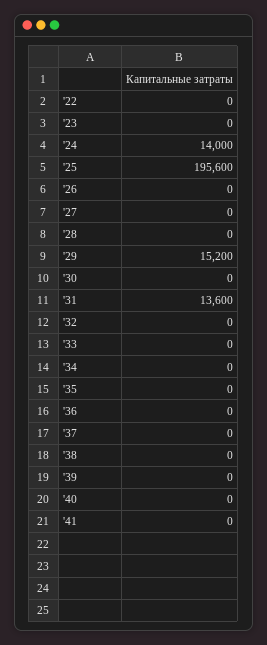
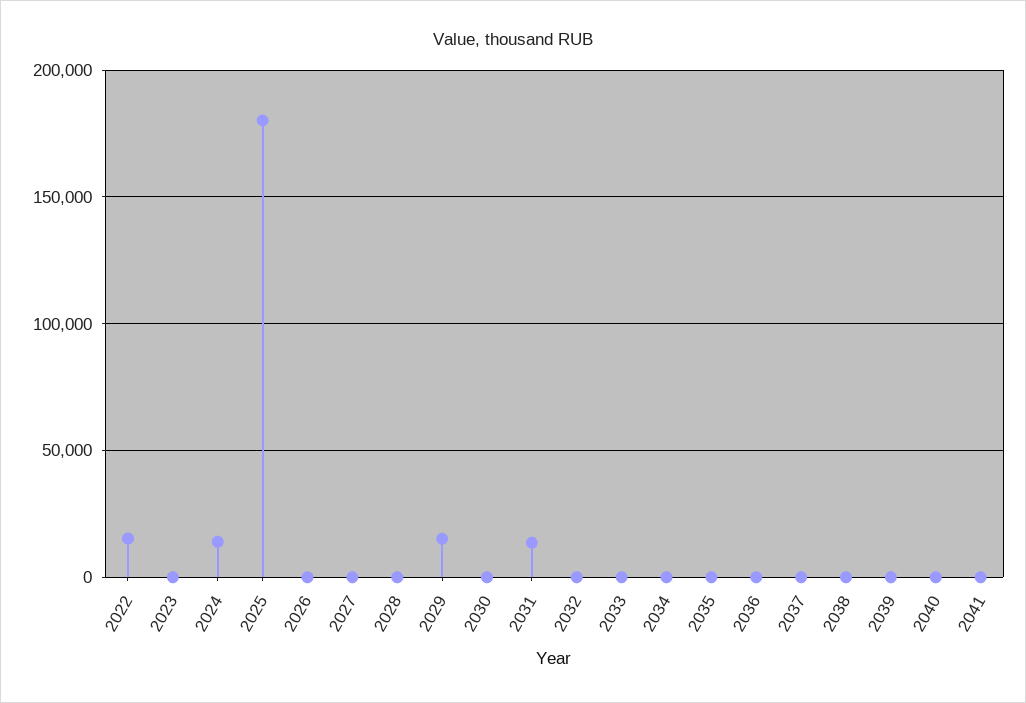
'22: 0 -> 15000
'25: 195600 -> 180000

